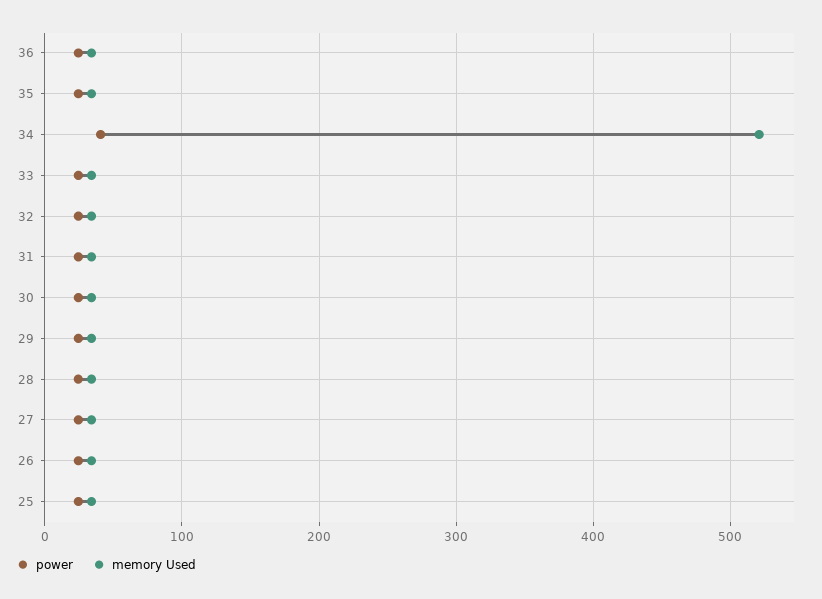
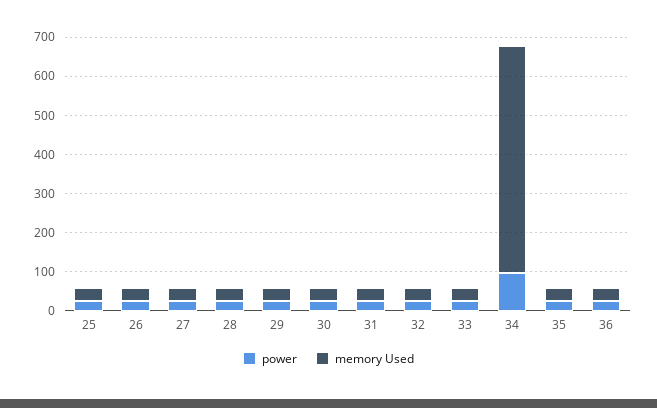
power, 34: 40 -> 100
memory Used, 34: 520 -> 575

